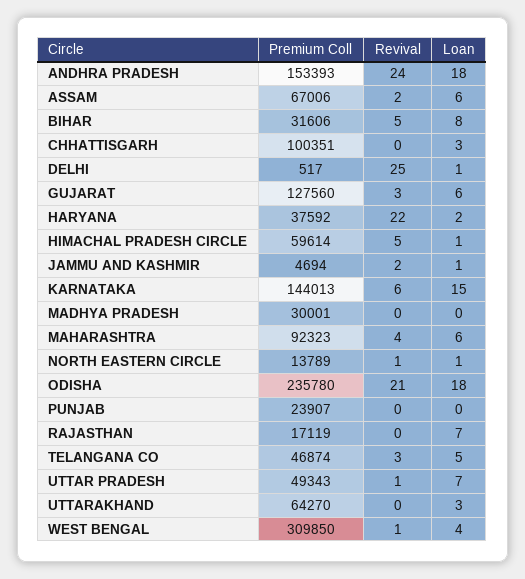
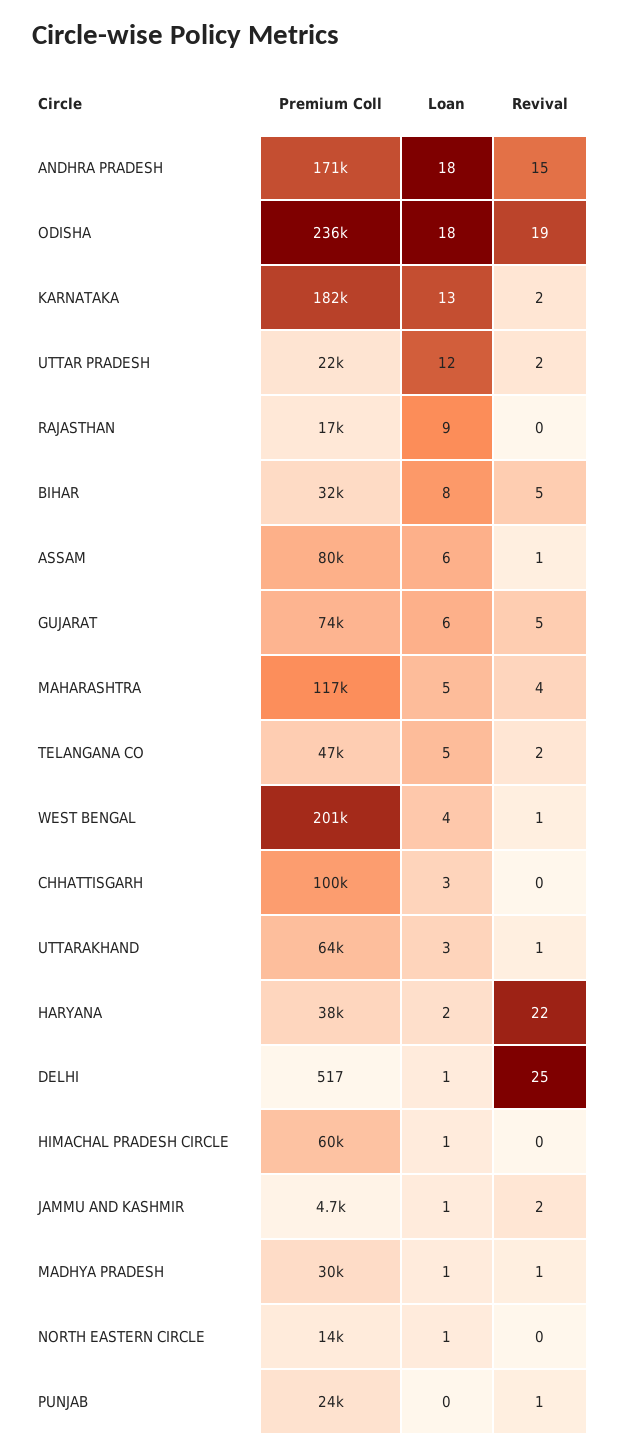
Premium Coll, ANDHRA PRADESH: 153393 -> 171000
Revival, ANDHRA PRADESH: 24 -> 15
Premium Coll, ASSAM: 67006 -> 80000
Revival, ASSAM: 2 -> 1
Premium Coll, GUJARAT: 127560 -> 74000
Revival, GUJARAT: 3 -> 5
Revival, HIMACHAL PRADESH CIRCLE: 5 -> 0
Premium Coll, KARNATAKA: 144013 -> 182000
Revival, KARNATAKA: 6 -> 2
Loan, KARNATAKA: 15 -> 13
Revival, MADHYA PRADESH: 0 -> 1
Loan, MADHYA PRADESH: 0 -> 1
Premium Coll, MAHARASHTRA: 92323 -> 117000
Loan, MAHARASHTRA: 6 -> 5
Revival, NORTH EASTERN CIRCLE: 1 -> 0
Revival, ODISHA: 21 -> 19
Revival, PUNJAB: 0 -> 1
Loan, RAJASTHAN: 7 -> 9
Revival, TELANGANA CO: 3 -> 2
Premium Coll, UTTAR PRADESH: 49343 -> 22000
Revival, UTTAR PRADESH: 1 -> 2
Loan, UTTAR PRADESH: 7 -> 12
Revival, UTTARAKHAND: 0 -> 1
Premium Coll, WEST BENGAL: 309850 -> 201000

